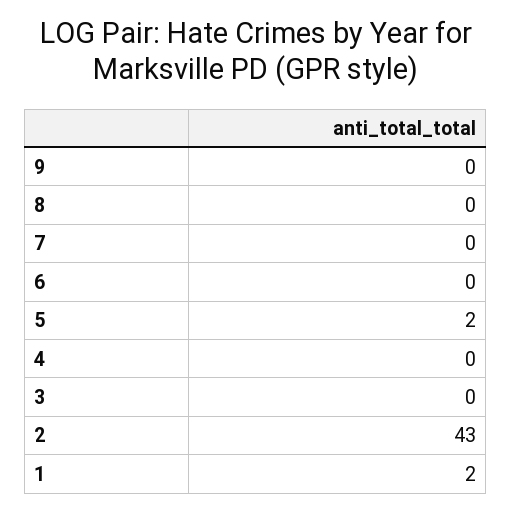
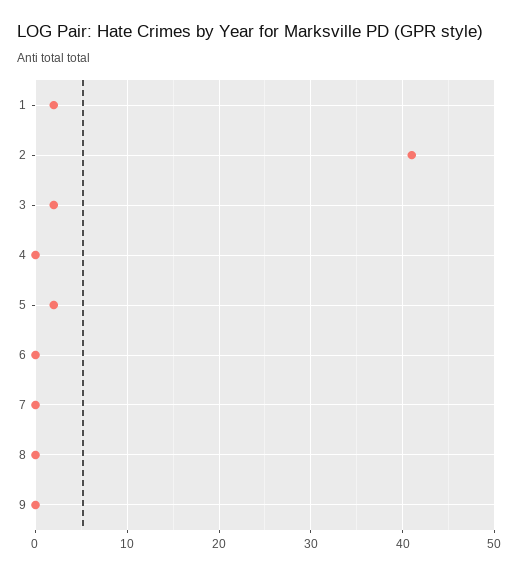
3: 0 -> 2
2: 43 -> 41

